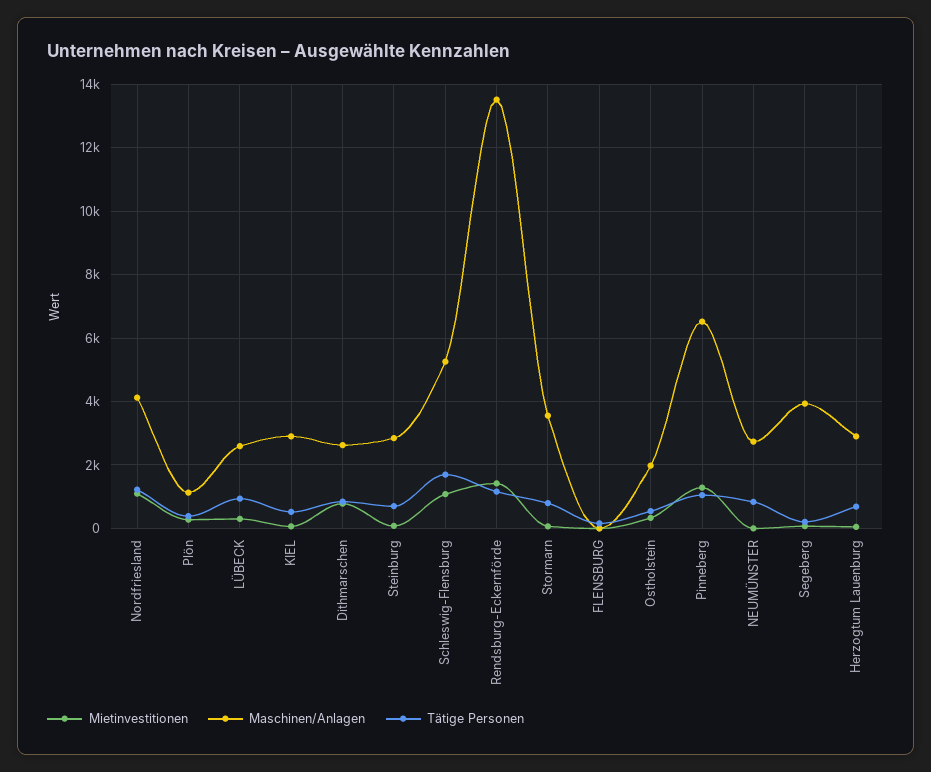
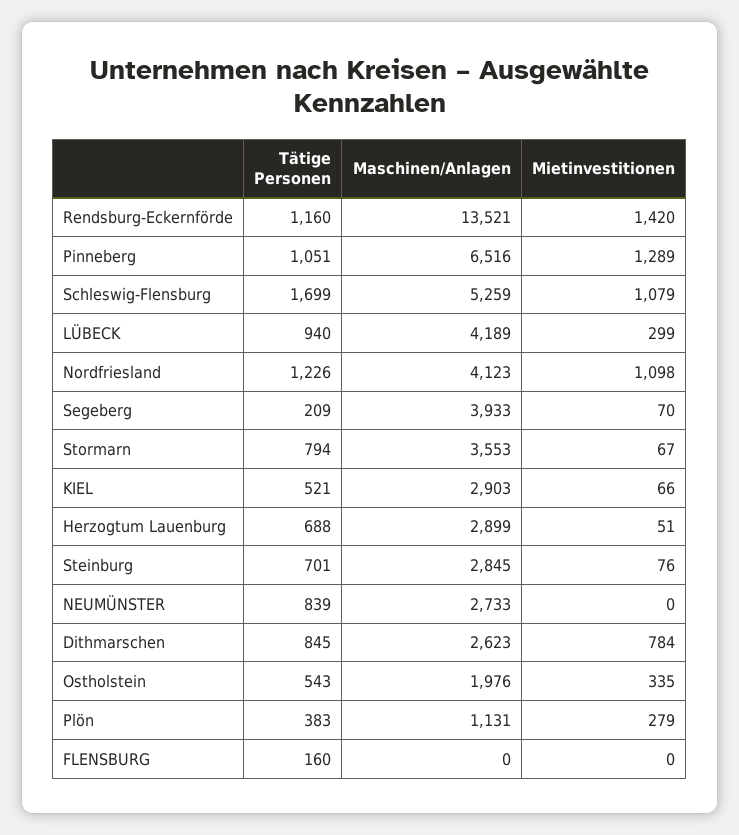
Maschinen/Anlagen, LÜBECK: 2600 -> 4189

